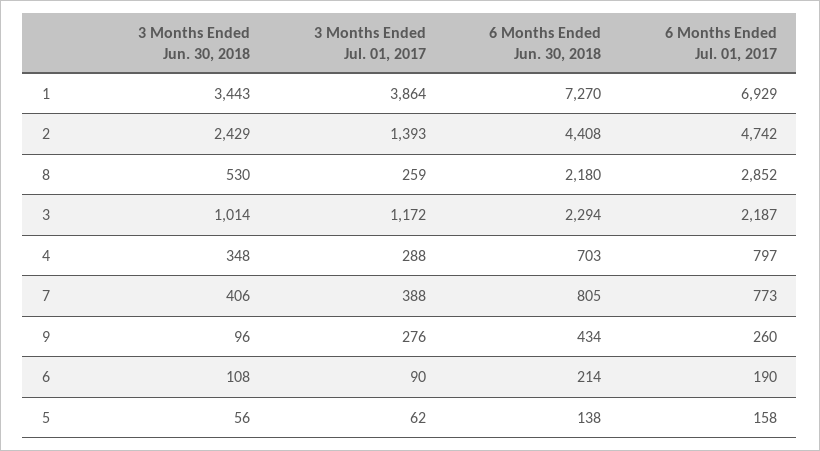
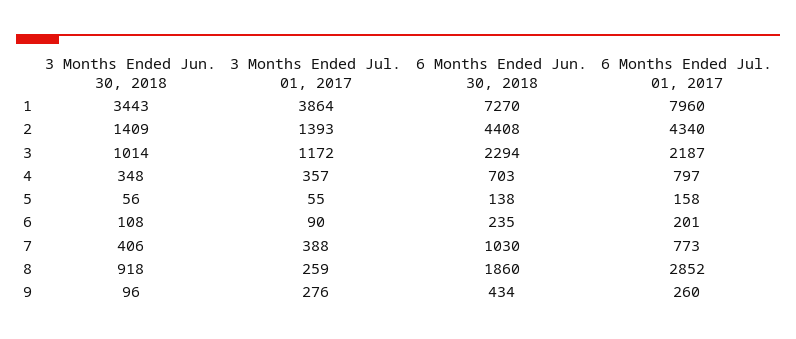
6 Months Ended Jul. 01, 2017, 1: 6929 -> 7960
3 Months Ended Jun. 30, 2018, 2: 2429 -> 1409
6 Months Ended Jul. 01, 2017, 2: 4742 -> 4340
3 Months Ended Jun. 30, 2018, 8: 530 -> 918
6 Months Ended Jun. 30, 2018, 8: 2180 -> 1860
3 Months Ended Jul. 01, 2017, 4: 288 -> 357
6 Months Ended Jun. 30, 2018, 7: 805 -> 1030
6 Months Ended Jun. 30, 2018, 6: 214 -> 235
6 Months Ended Jul. 01, 2017, 6: 190 -> 201
3 Months Ended Jul. 01, 2017, 5: 62 -> 55

